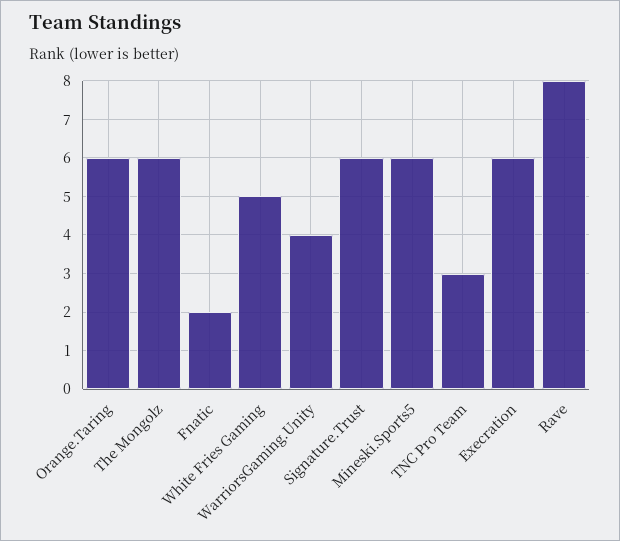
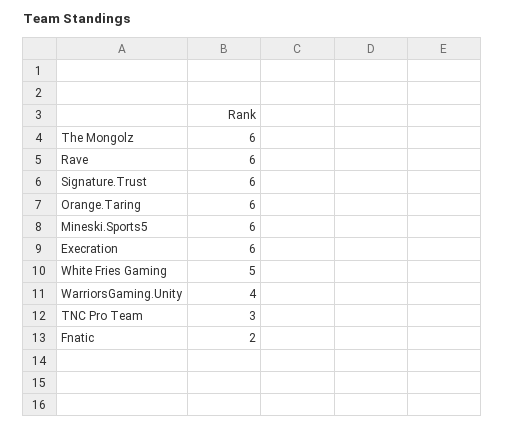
Rave: 8 -> 6

